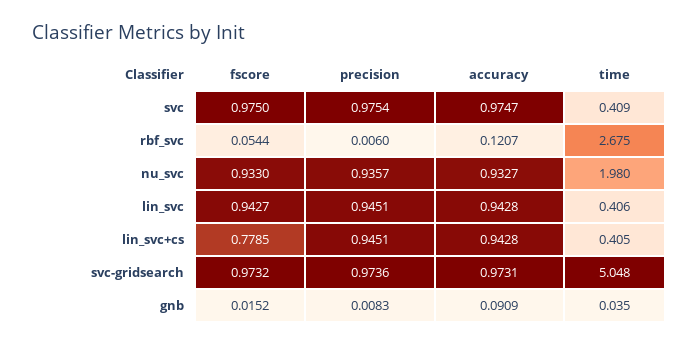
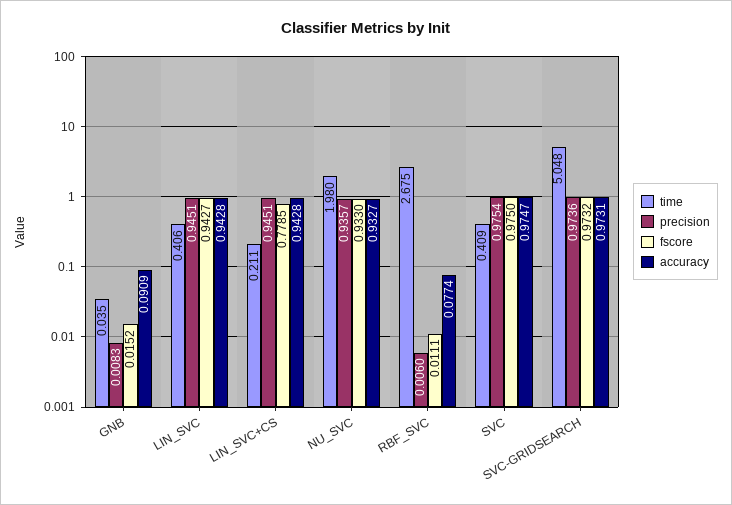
fscore, rbf_svc: 0.0544 -> 0.0111
accuracy, rbf_svc: 0.1207 -> 0.0774
time, lin_svc+cs: 0.405 -> 0.211

